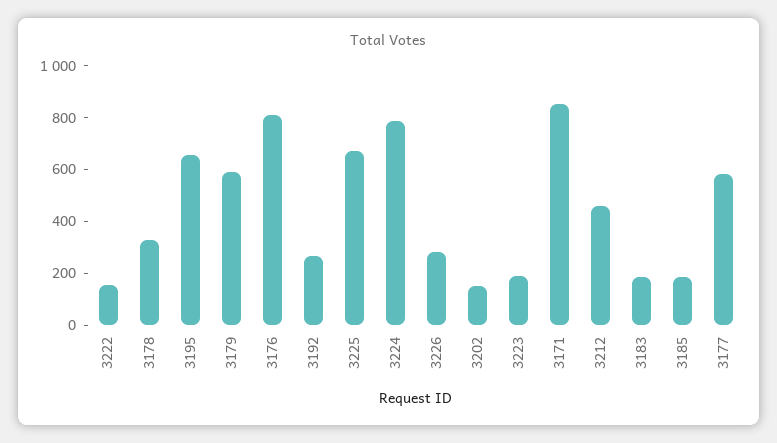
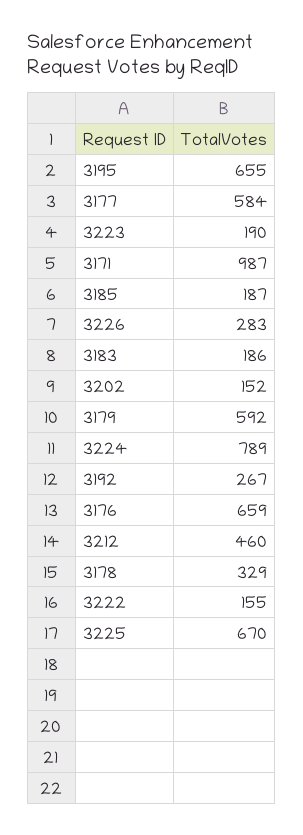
3176: 800 -> 659
3171: 850 -> 987

